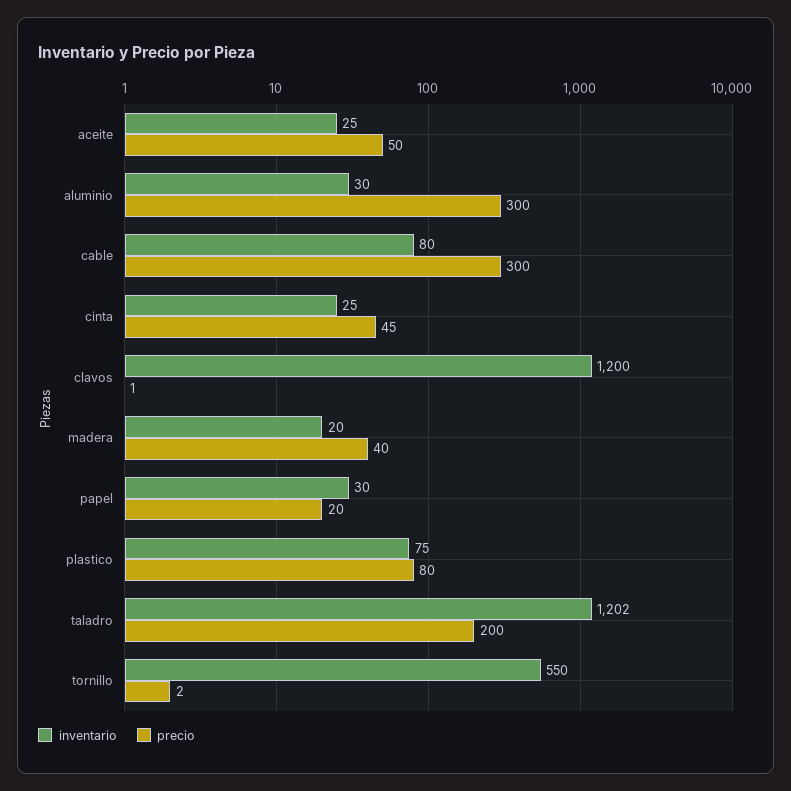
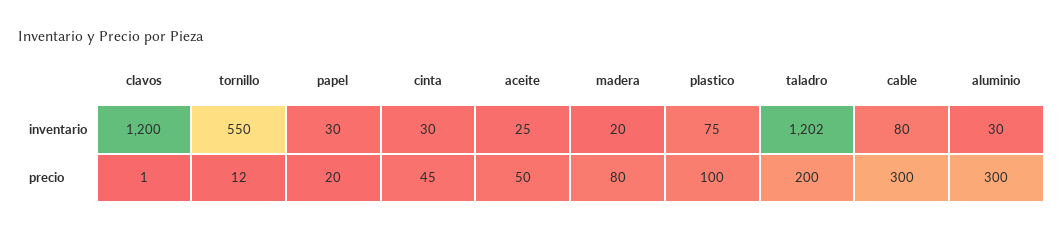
inventario, cinta: 25 -> 30
precio, madera: 40 -> 80
precio, plastico: 80 -> 100
precio, tornillo: 2 -> 12

